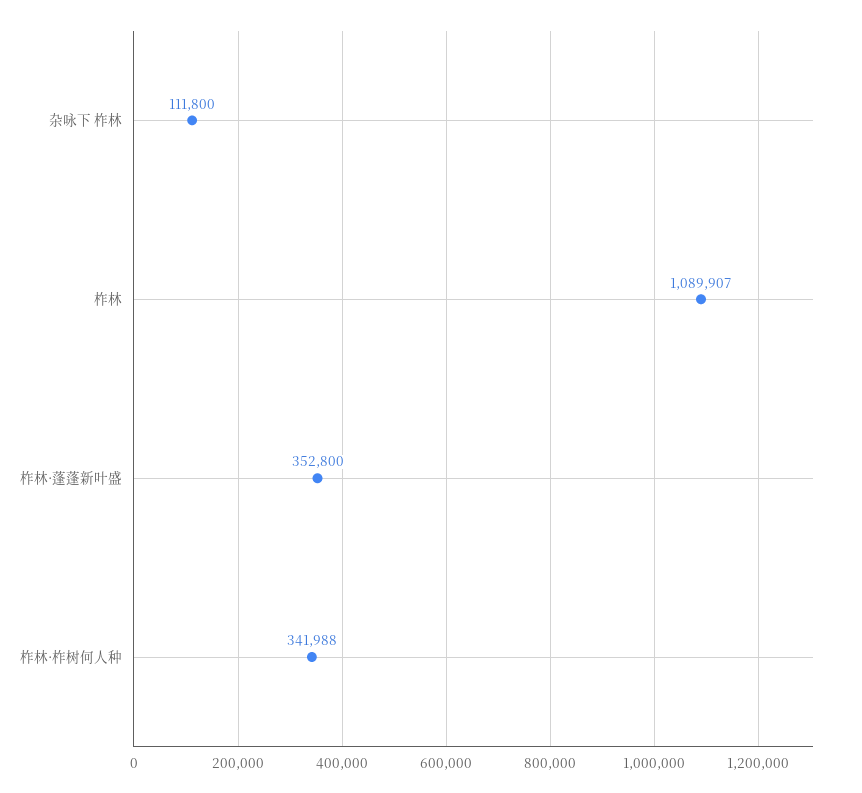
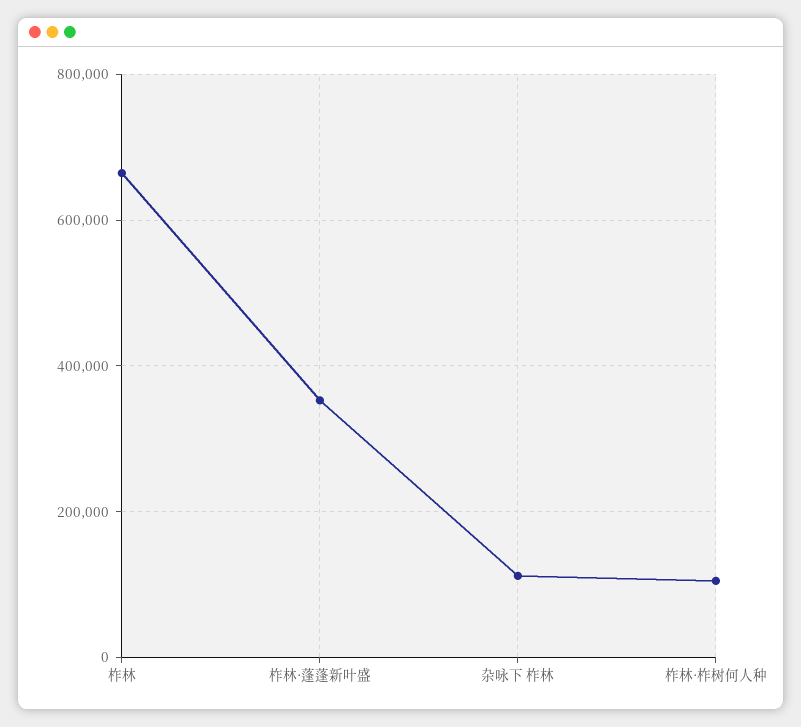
柞林: 1089907 -> 660000
柞林·柞树何人种: 341988 -> 100000

